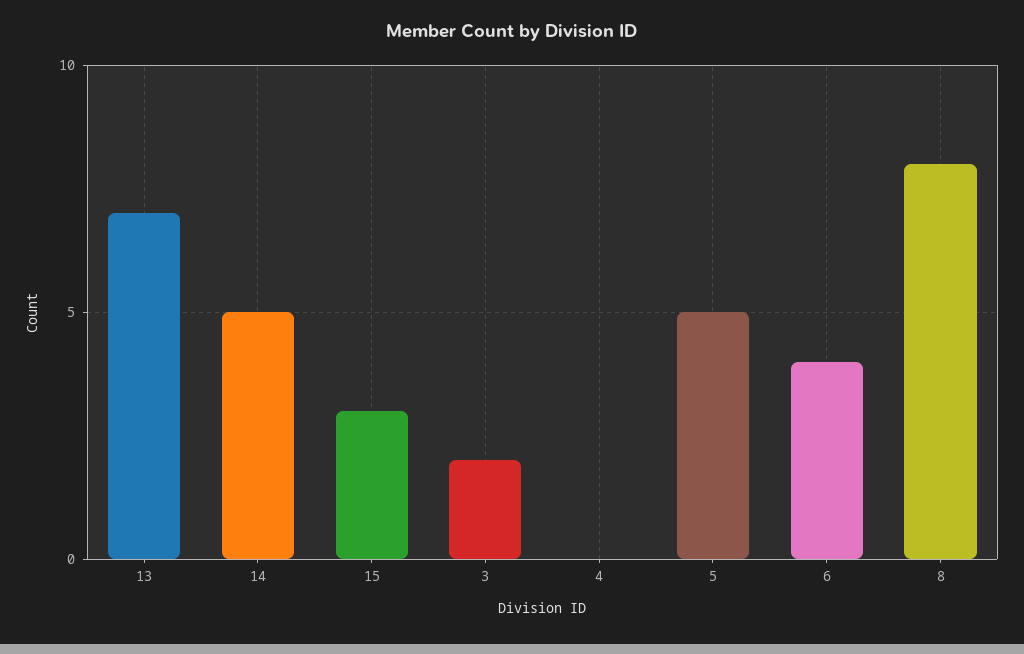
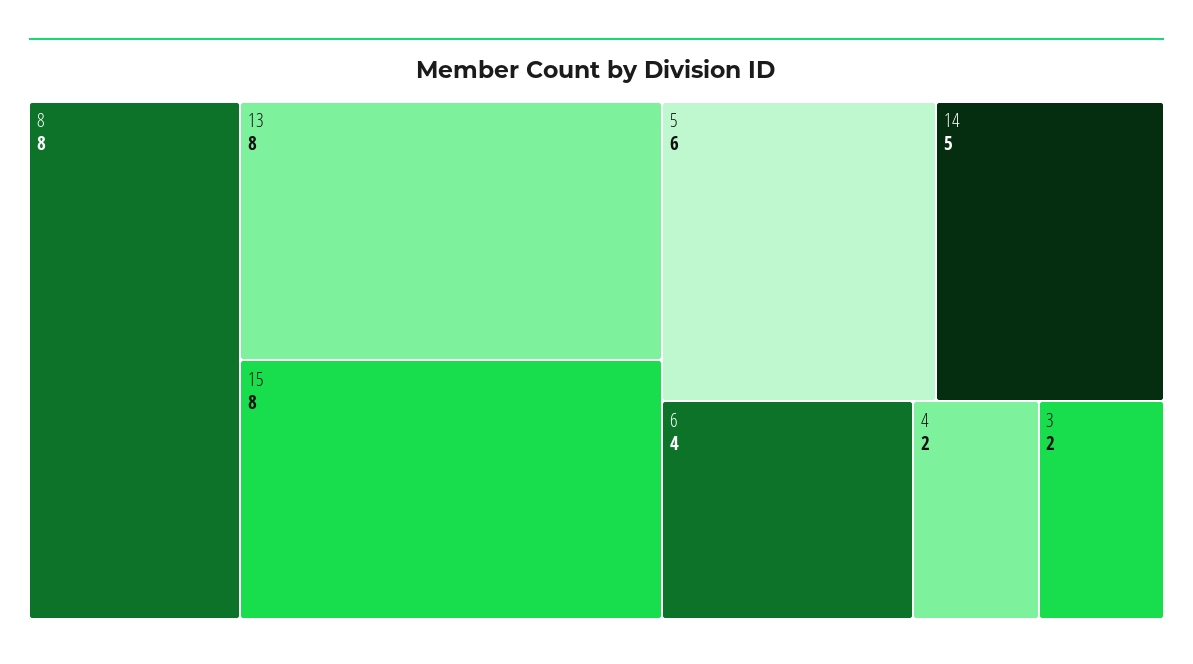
13: 7 -> 8
15: 3 -> 8
4: 0 -> 2
5: 5 -> 6

